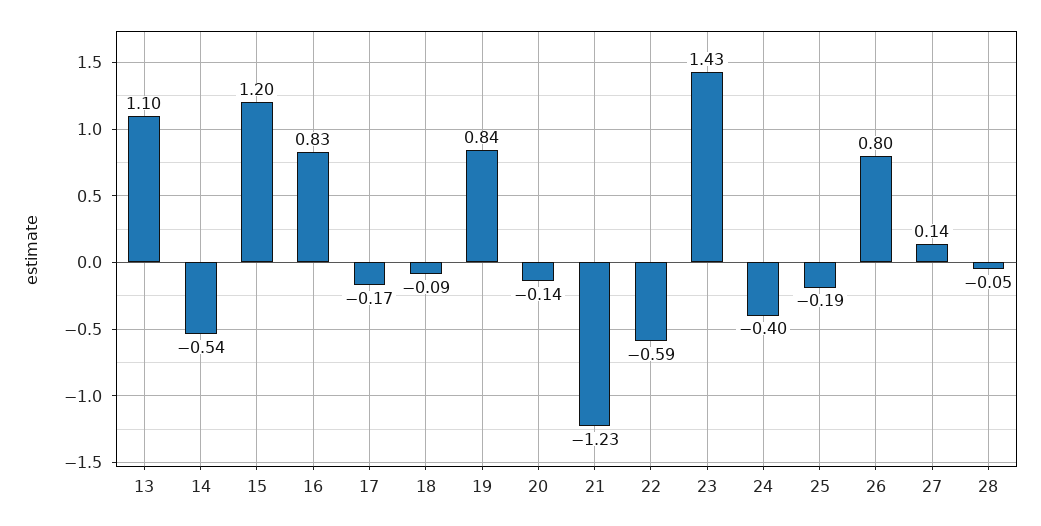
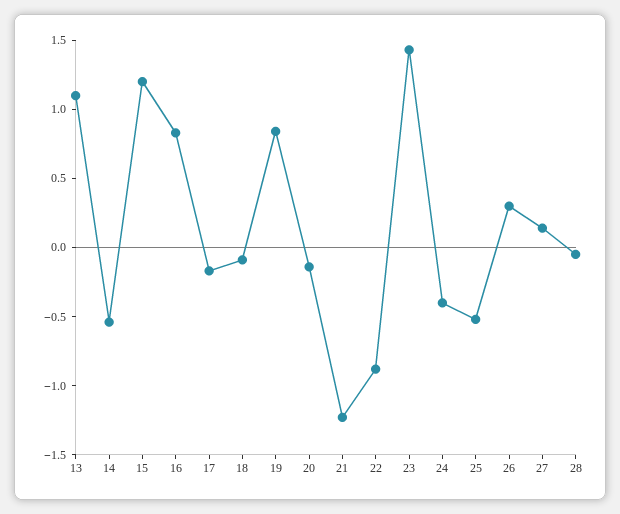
22: -0.59 -> -0.9
25: -0.19 -> -0.5
26: 0.8 -> 0.3

